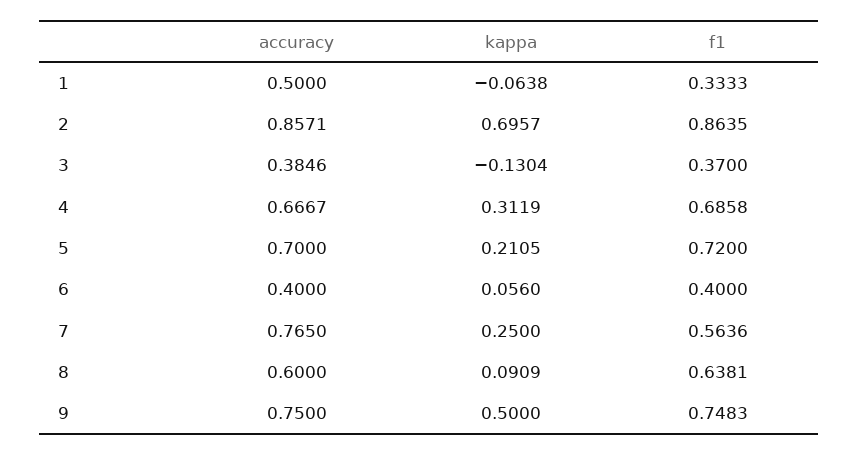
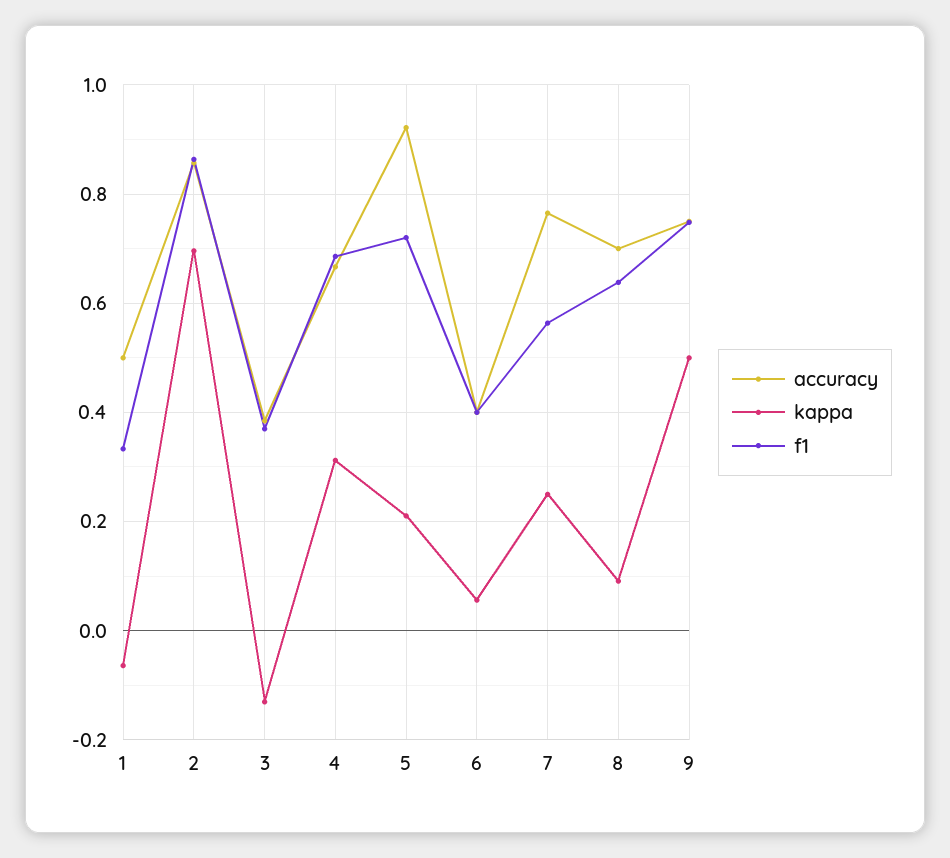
accuracy, 5: 0.7 -> 0.92
accuracy, 8: 0.6 -> 0.7

